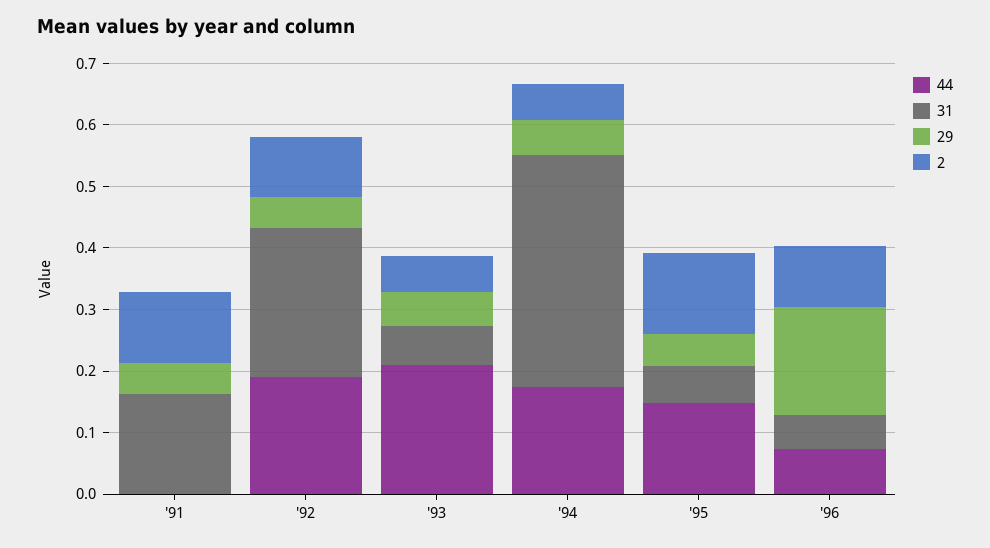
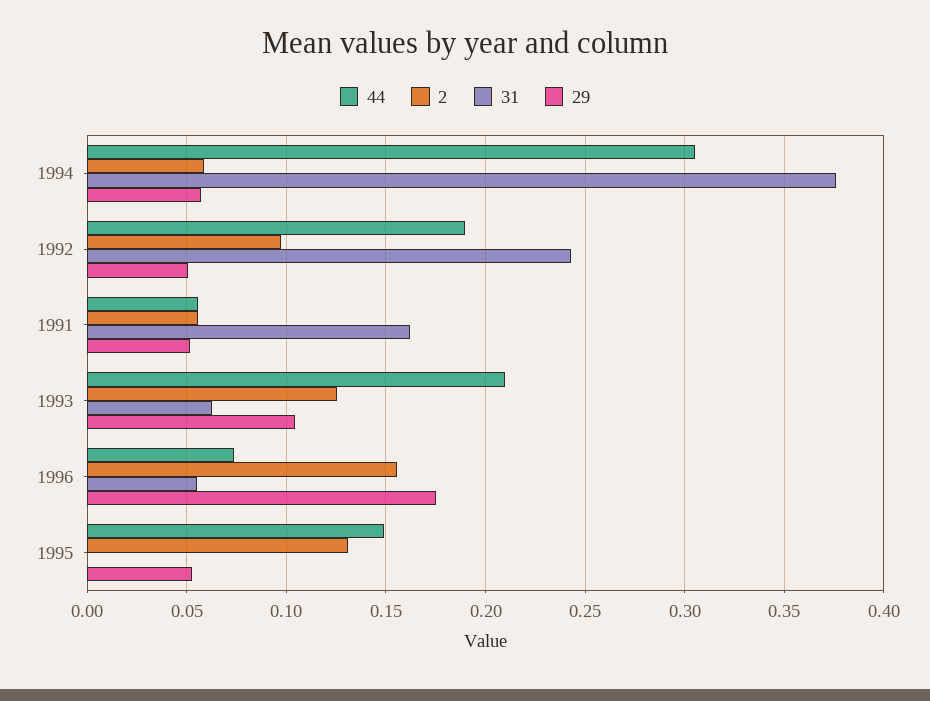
44, '91: 0 -> 0.055
2, '91: 0.12 -> 0.055
29, '93: 0.06 -> 0.105
2, '93: 0.06 -> 0.125
44, '94: 0.18 -> 0.305
31, '95: 0.06 -> 0
2, '96: 0.1 -> 0.155

